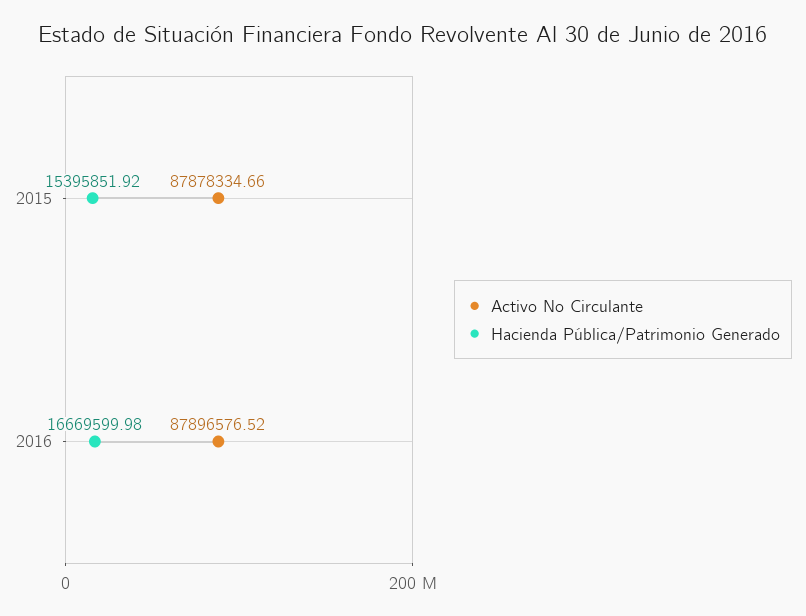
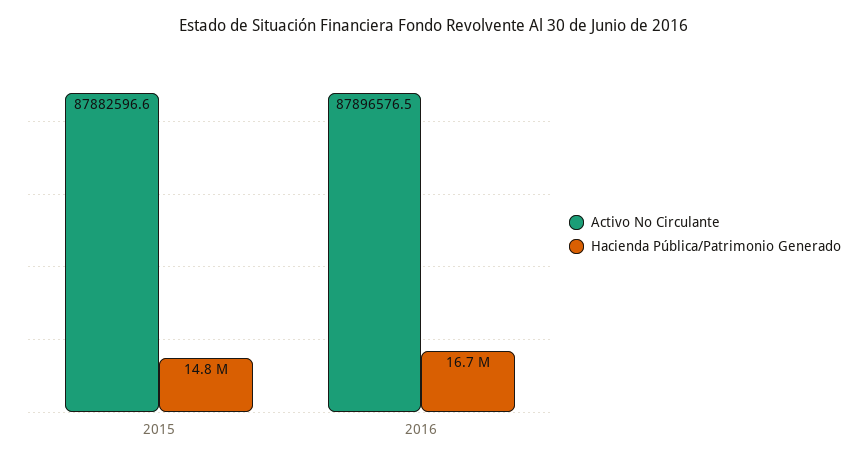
Activo No Circulante, 2015: 87878334.66 -> 87882596.6
Hacienda Pública/Patrimonio Generado, 2015: 15395851.92 -> 14800000

